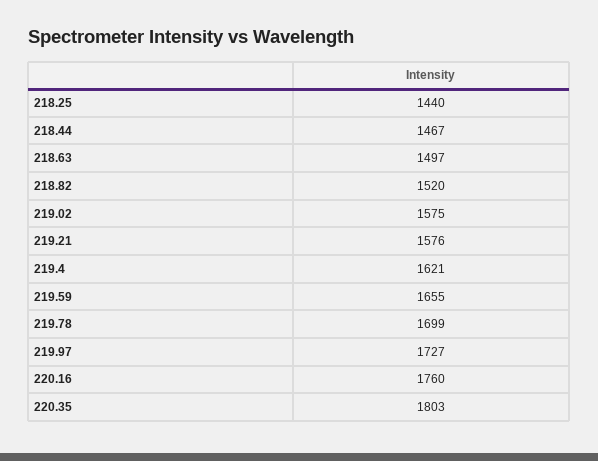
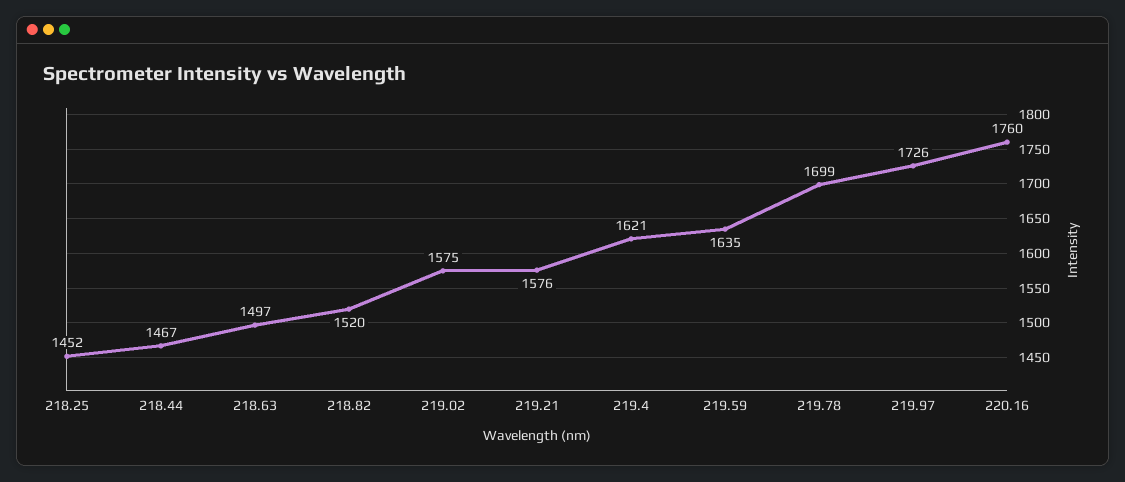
218.25: 1440 -> 1452
219.59: 1655 -> 1635
219.97: 1727 -> 1726
220.35: 1803 -> none

